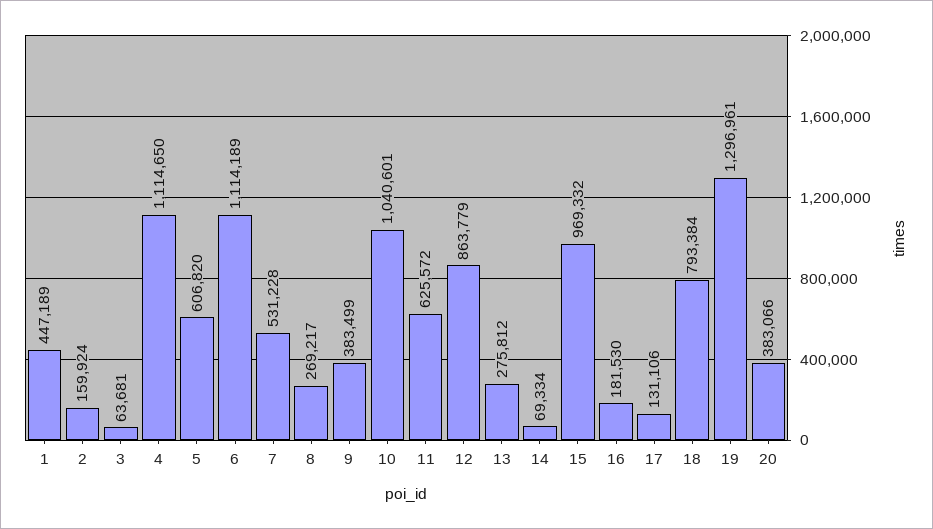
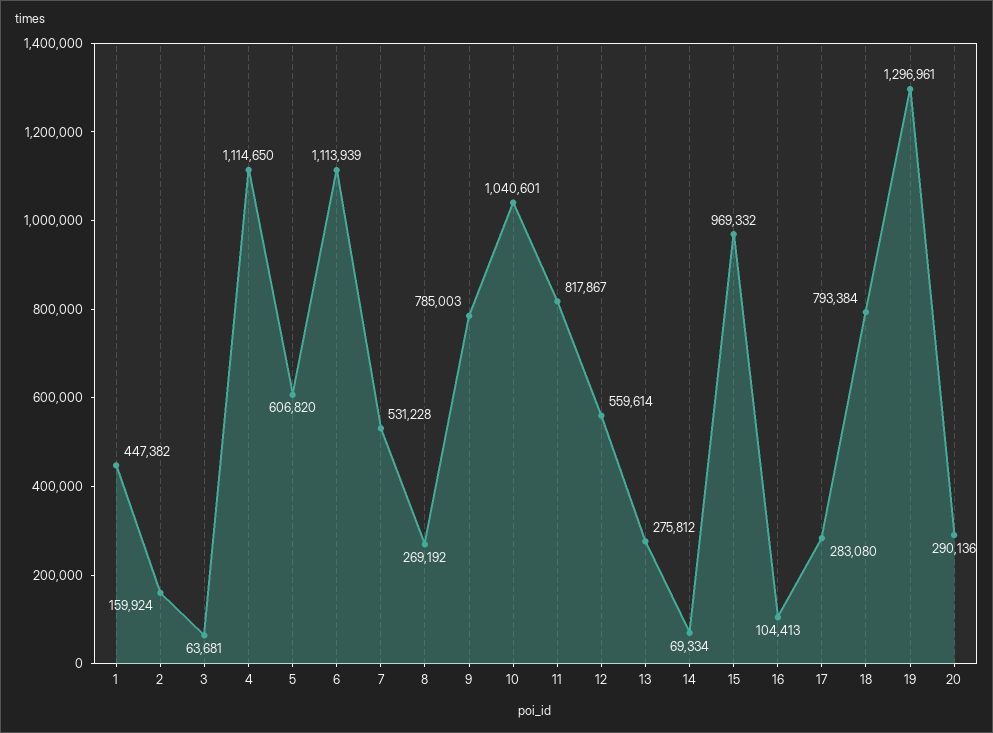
1: 447189 -> 447382
6: 1114189 -> 1113939
8: 269217 -> 269192
9: 383499 -> 785003
11: 625572 -> 817867
12: 863779 -> 559614
16: 181530 -> 104413
17: 131106 -> 283080
20: 383066 -> 290136

